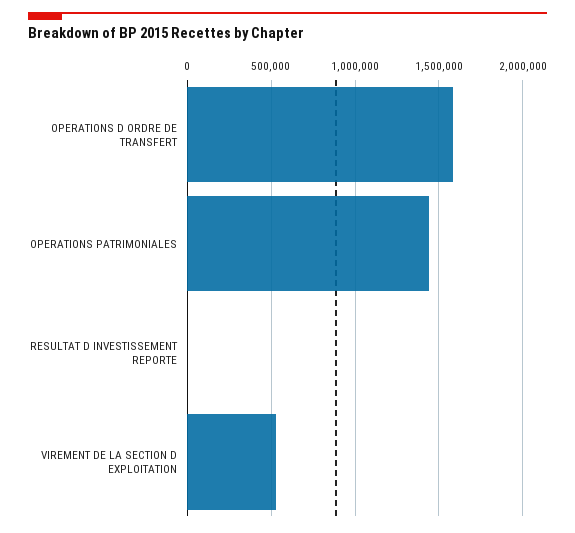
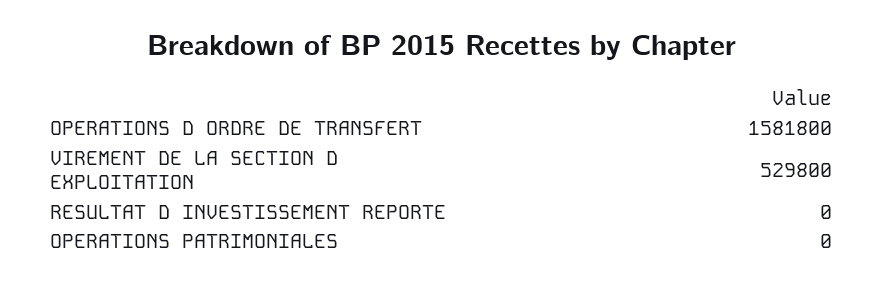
OPERATIONS PATRIMONIALES: 1450000 -> 0

